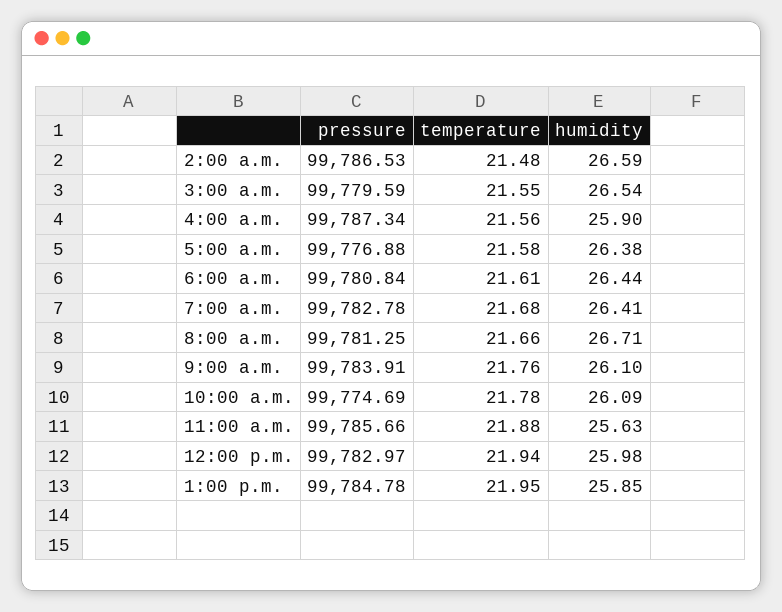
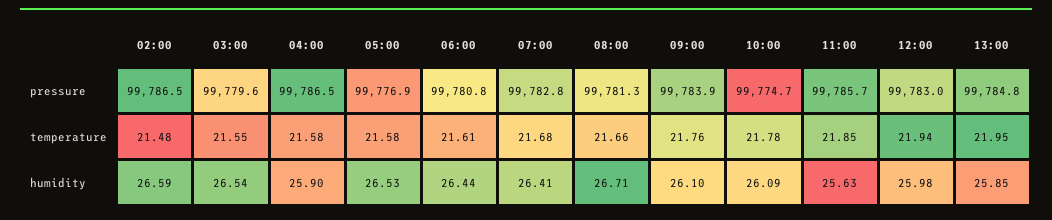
pressure, 4:00 a.m.: 99787.34 -> 99786.5
temperature, 4:00 a.m.: 21.56 -> 21.58
humidity, 5:00 a.m.: 26.38 -> 26.53
temperature, 11:00 a.m.: 21.88 -> 21.85

